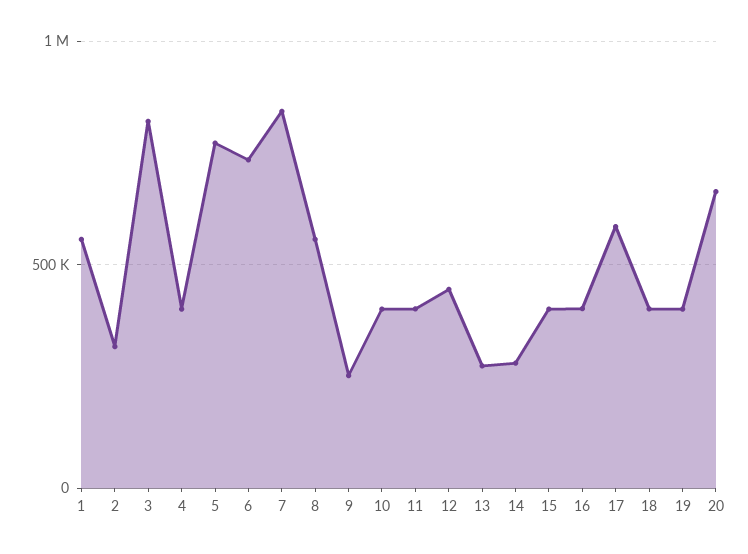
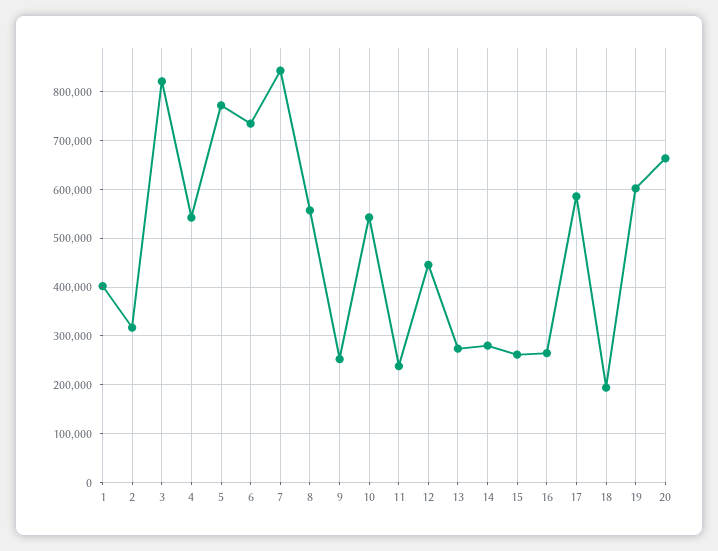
1: 550000 -> 400000
4: 400000 -> 540000
10: 400000 -> 540000
11: 400000 -> 240000
15: 400000 -> 260000
16: 400000 -> 260000
18: 400000 -> 200000
19: 400000 -> 600000

